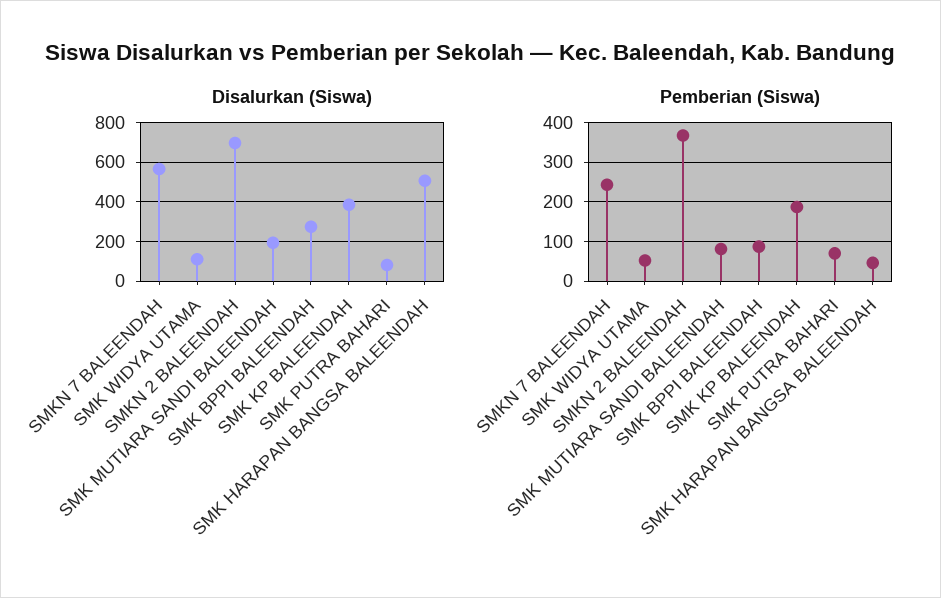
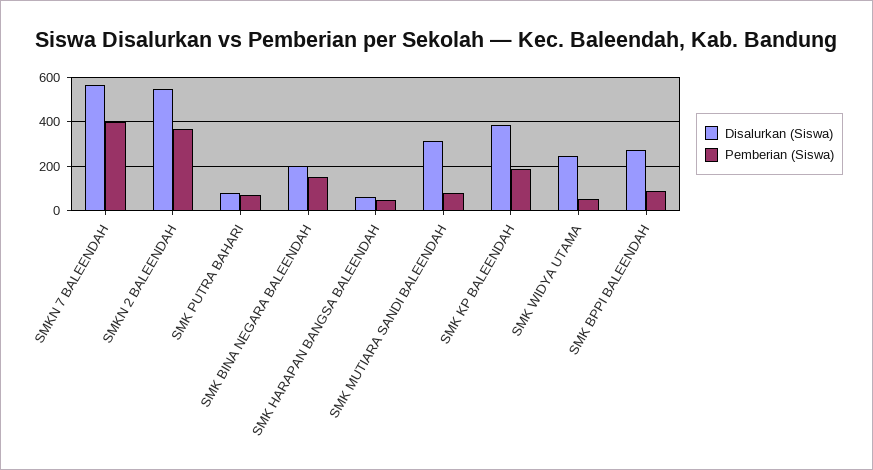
Disalurkan (Siswa), SMK WIDYA UTAMA: 100 -> 250
Disalurkan (Siswa), SMKN 2 BALEENDAH: 700 -> 550
Disalurkan (Siswa), SMK MUTIARA SANDI BALEENDAH: 200 -> 300
Disalurkan (Siswa), SMK HARAPAN BANGSA BALEENDAH: 500 -> 50
Pemberian (Siswa), SMKN 7 BALEENDAH: 240 -> 400
Disalurkan (Siswa), SMK BINA NEGARA BALEENDAH: none -> 200
Pemberian (Siswa), SMK BINA NEGARA BALEENDAH: none -> 150

